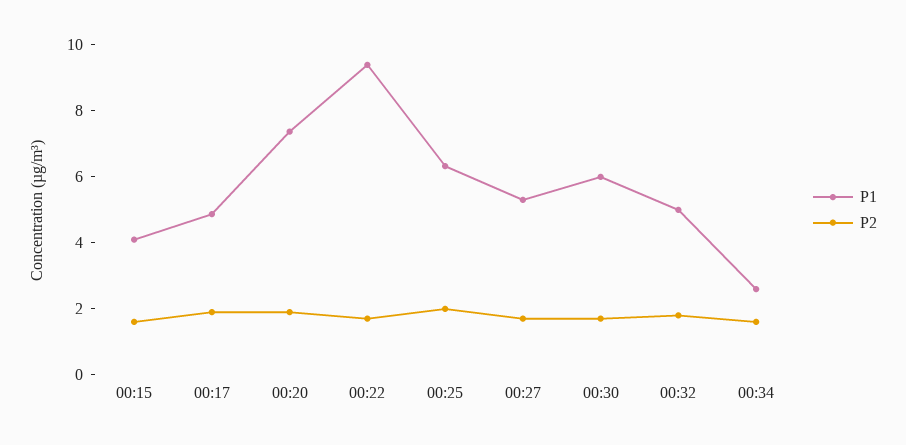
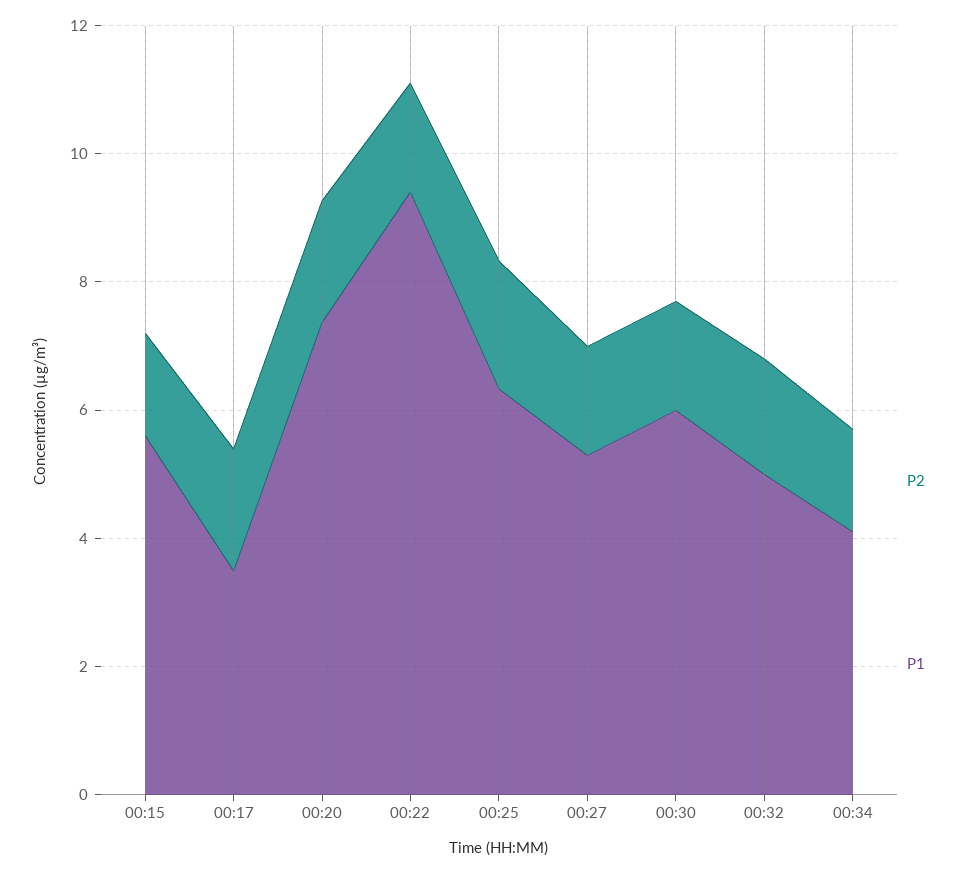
P1, 00:15: 4 -> 5.5
P1, 00:17: 5 -> 3.5
P1, 00:34: 2.5 -> 4

